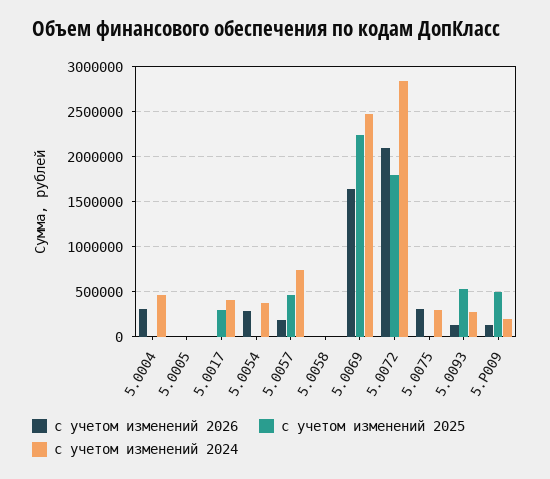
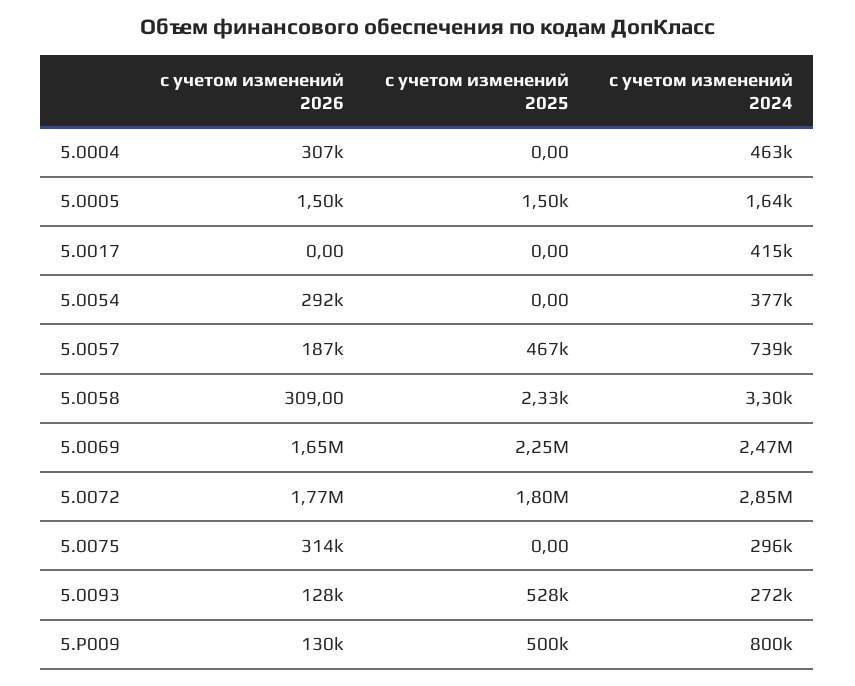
с учетом изменений 2025, 5.0017: 300000 -> 0
с учетом изменений 2026, 5.0072: 2100000 -> 1770000
с учетом изменений 2024, 5.P009: 200000 -> 800000

